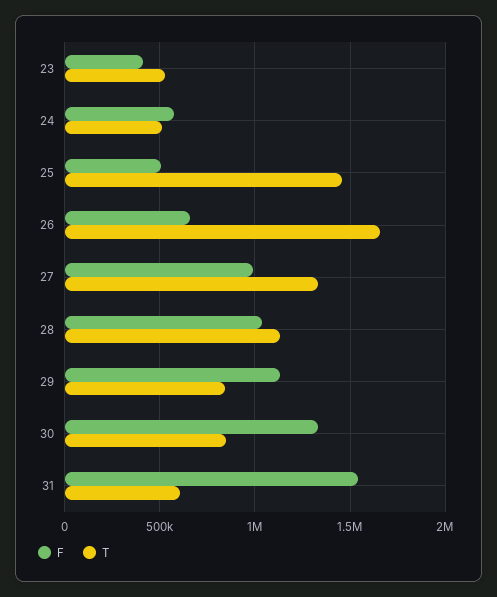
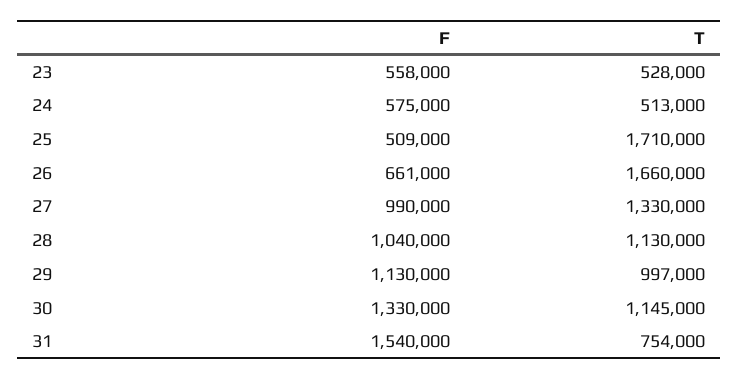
F, 23: 400000 -> 558000
T, 25: 1450000 -> 1710000
T, 29: 850000 -> 997000
T, 30: 850000 -> 1145000
T, 31: 600000 -> 754000

